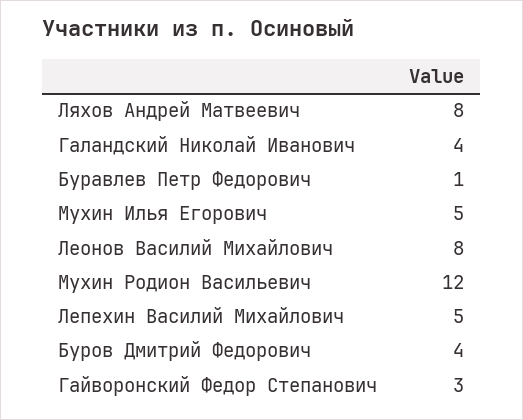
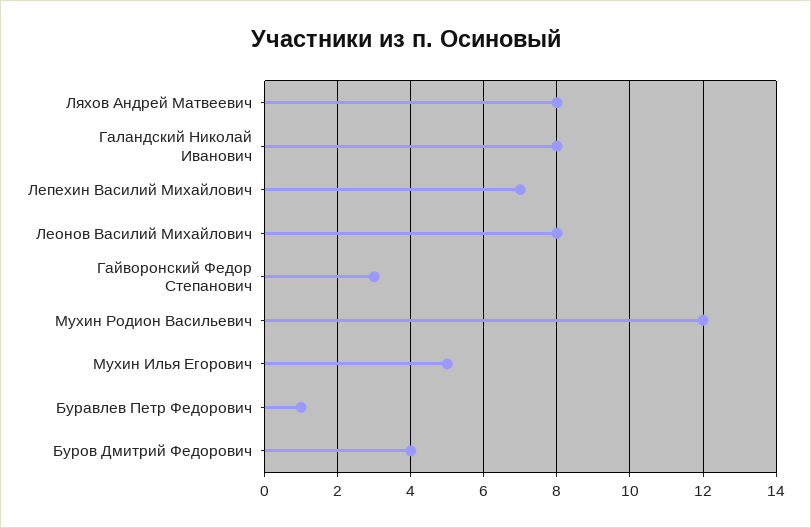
Галандский Николай Иванович: 4 -> 8
Лепехин Василий Михайлович: 5 -> 7

